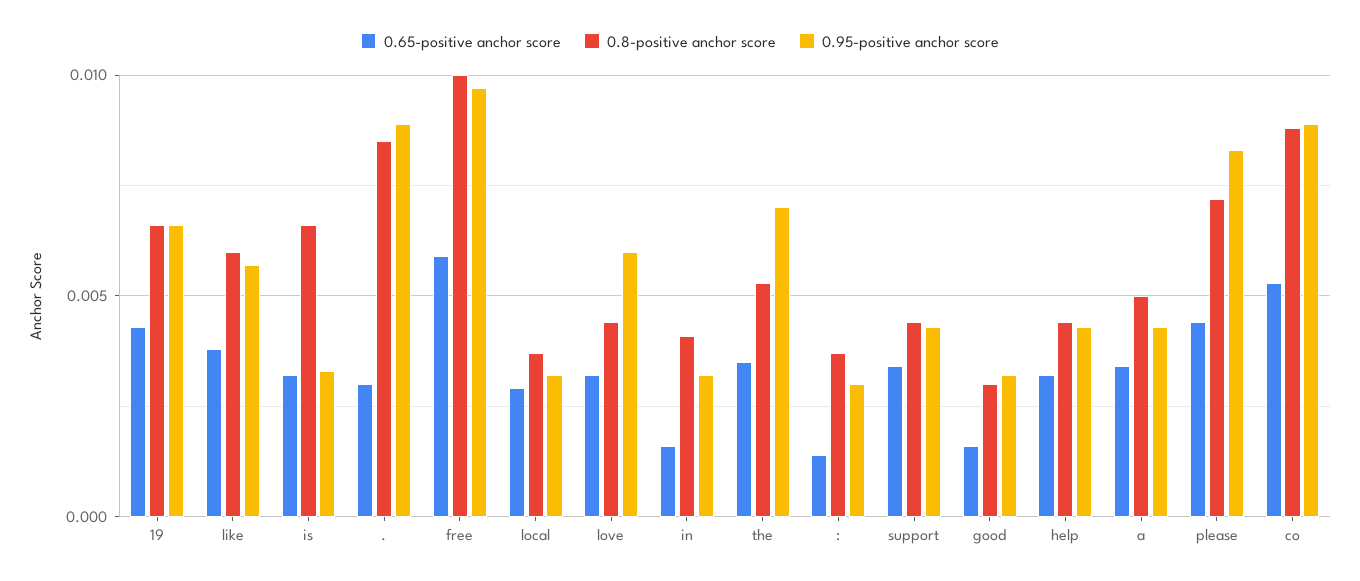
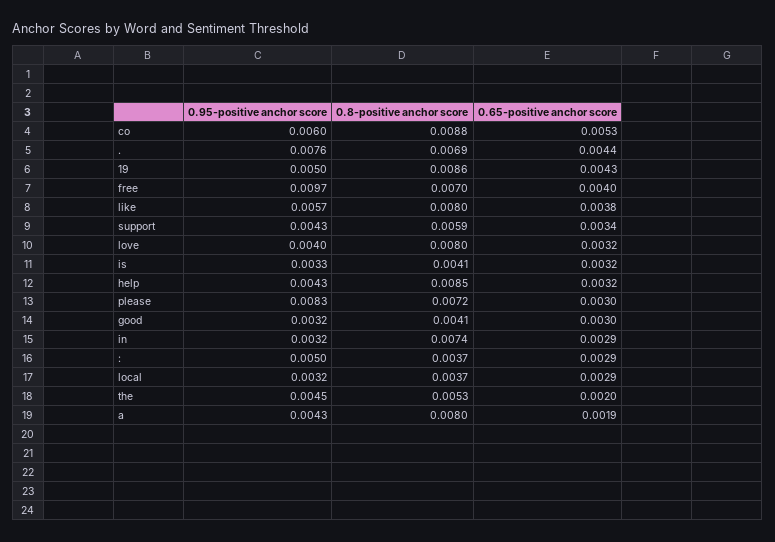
0.8-positive anchor score, 19: 0.0065 -> 0.0086
0.95-positive anchor score, 19: 0.0065 -> 0.005
0.8-positive anchor score, like: 0.006 -> 0.008
0.8-positive anchor score, is: 0.0065 -> 0.0041
0.65-positive anchor score, .: 0.003 -> 0.0044
0.8-positive anchor score, .: 0.0085 -> 0.0069
0.95-positive anchor score, .: 0.009 -> 0.0076
0.65-positive anchor score, free: 0.006 -> 0.004
0.8-positive anchor score, free: 0.01 -> 0.007
0.8-positive anchor score, love: 0.0045 -> 0.008
0.95-positive anchor score, love: 0.006 -> 0.004
0.65-positive anchor score, in: 0.0015 -> 0.0029
0.8-positive anchor score, in: 0.004 -> 0.0074
0.65-positive anchor score, the: 0.0035 -> 0.002
0.95-positive anchor score, the: 0.007 -> 0.0045
0.65-positive anchor score, :: 0.0015 -> 0.0029
0.95-positive anchor score, :: 0.003 -> 0.005
0.8-positive anchor score, support: 0.0045 -> 0.0059
0.65-positive anchor score, good: 0.0015 -> 0.003
0.8-positive anchor score, good: 0.003 -> 0.0041
0.8-positive anchor score, help: 0.0045 -> 0.0085
0.65-positive anchor score, a: 0.0035 -> 0.0019
0.8-positive anchor score, a: 0.005 -> 0.008
0.65-positive anchor score, please: 0.0045 -> 0.003
0.95-positive anchor score, co: 0.009 -> 0.006

